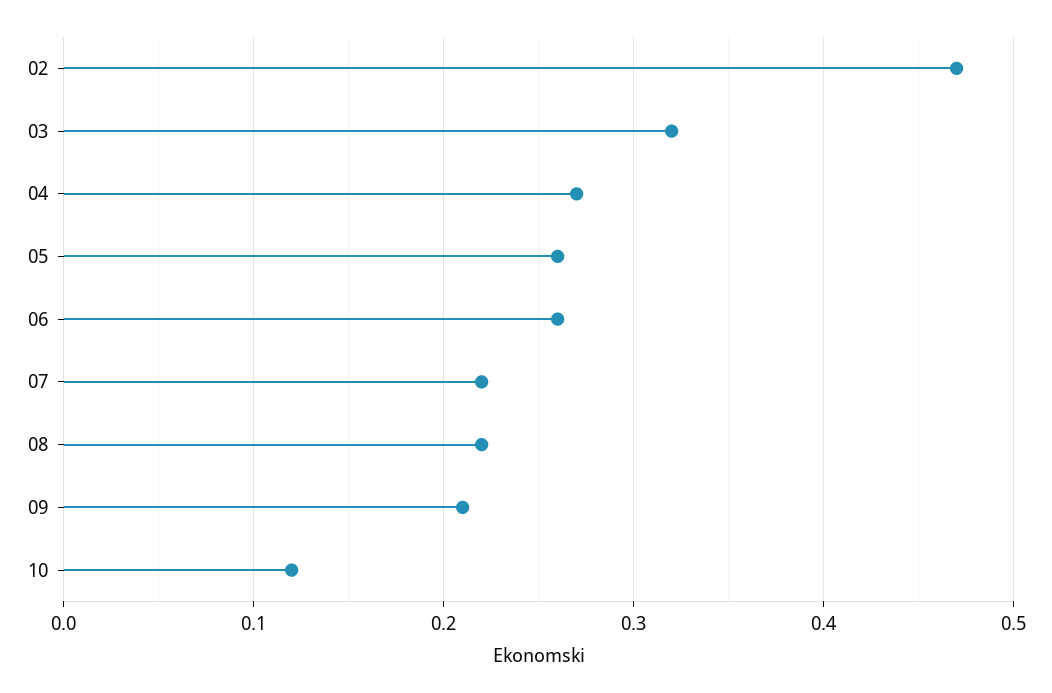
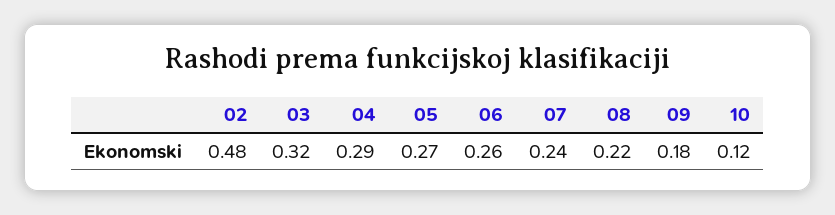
02: 0.47 -> 0.48
04: 0.27 -> 0.29
05: 0.26 -> 0.27
07: 0.22 -> 0.24
09: 0.21 -> 0.18

